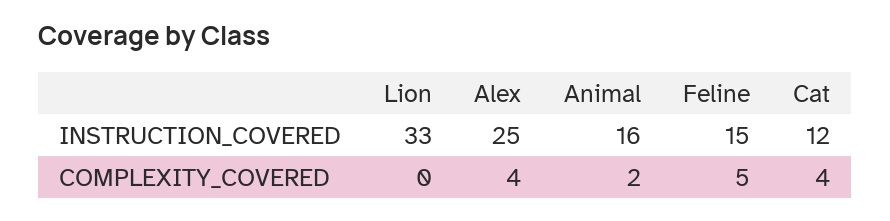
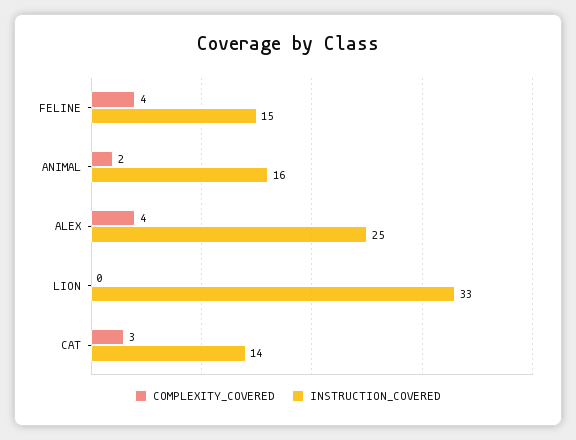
INSTRUCTION_COVERED, Cat: 12 -> 14
COMPLEXITY_COVERED, Feline: 5 -> 4
COMPLEXITY_COVERED, Cat: 4 -> 3

